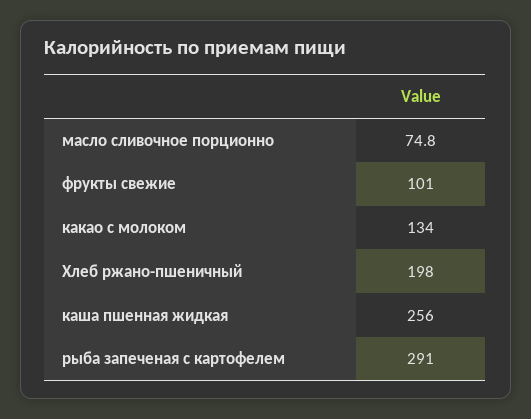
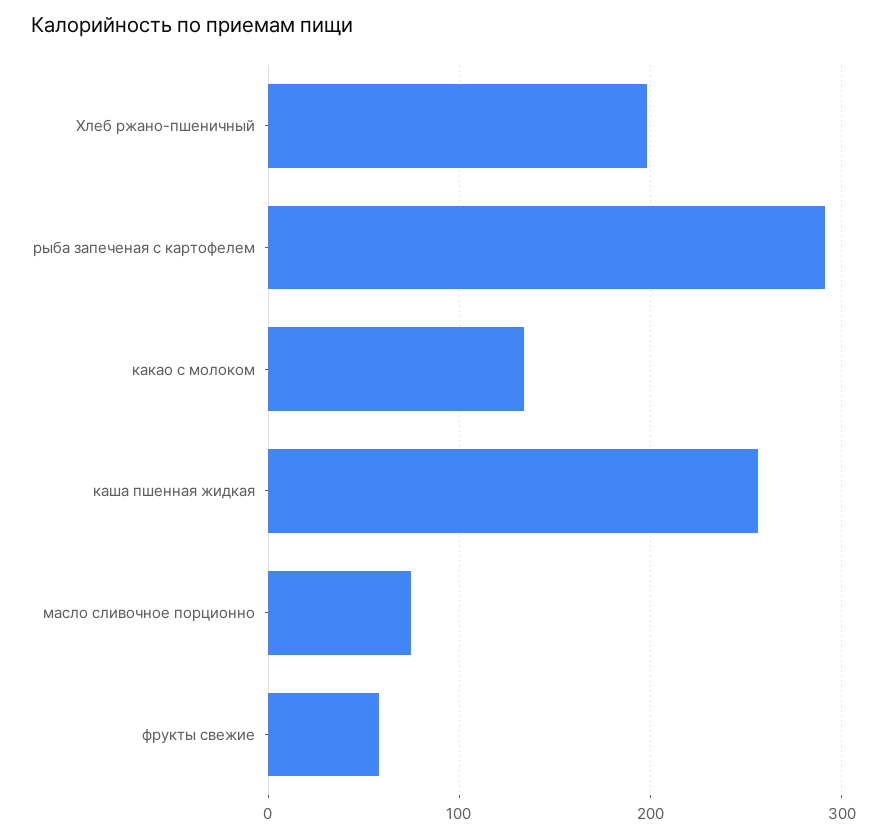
фрукты свежие: 101 -> 60

